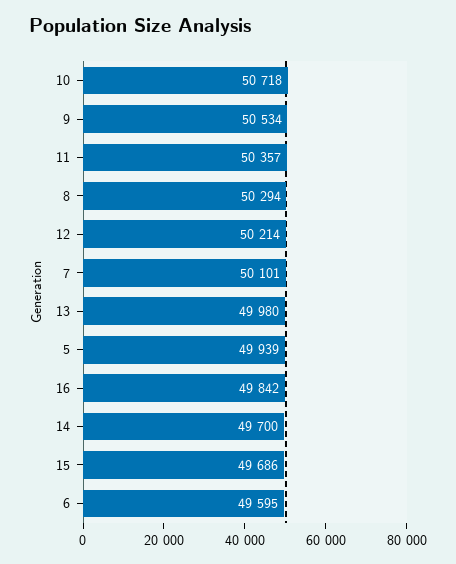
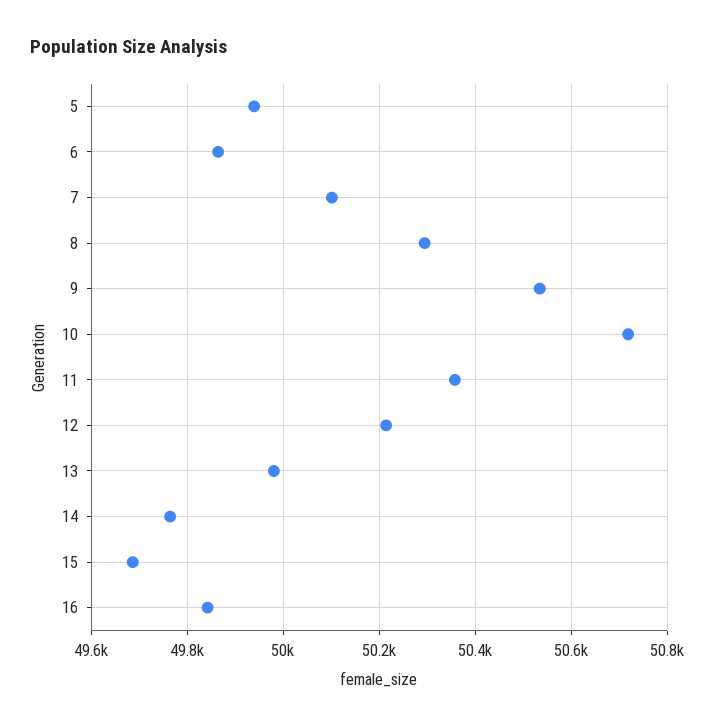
14: 49700 -> 49760
6: 49595 -> 49860

